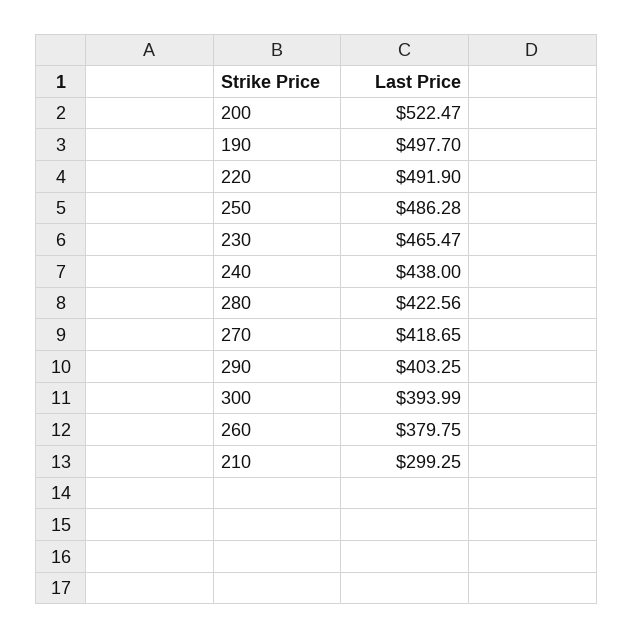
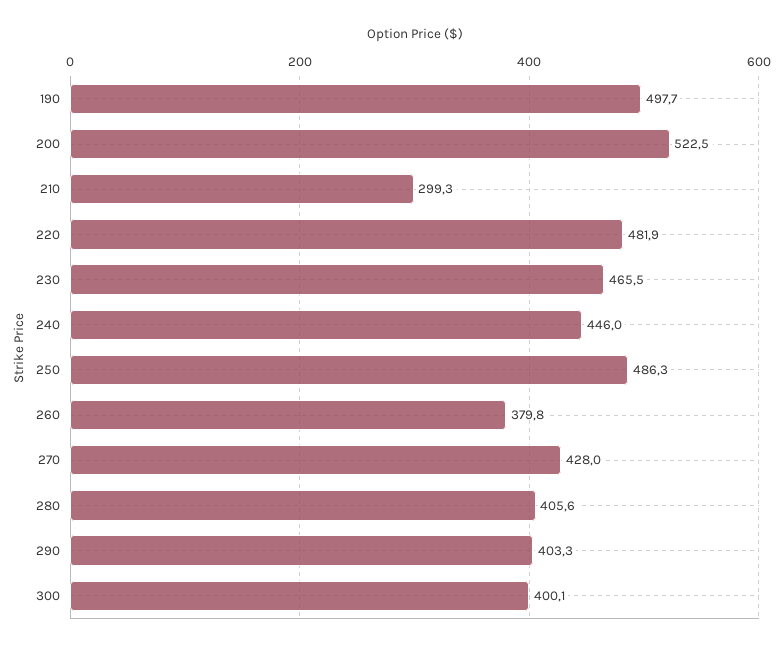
220: 491.9 -> 481.9
240: 438 -> 446
280: 422.56 -> 405.6
270: 418.65 -> 428
300: 393.99 -> 400.1

